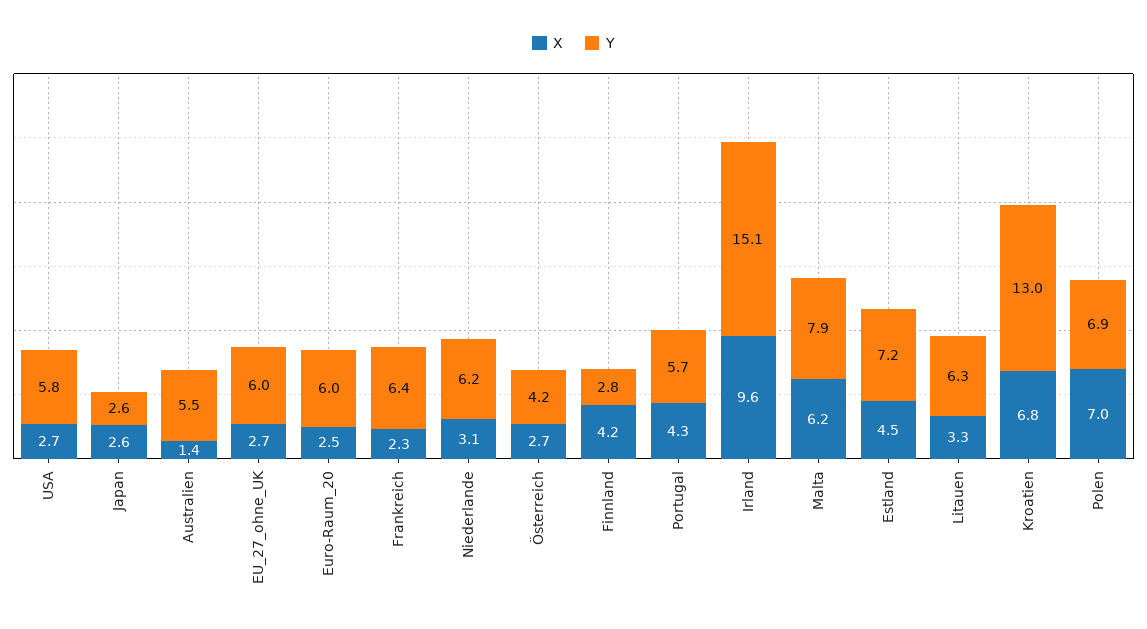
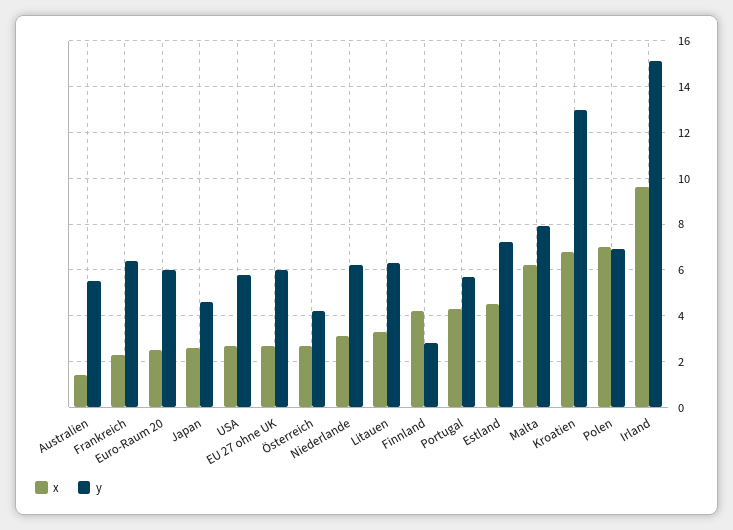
Y, Japan: 2.6 -> 4.5

